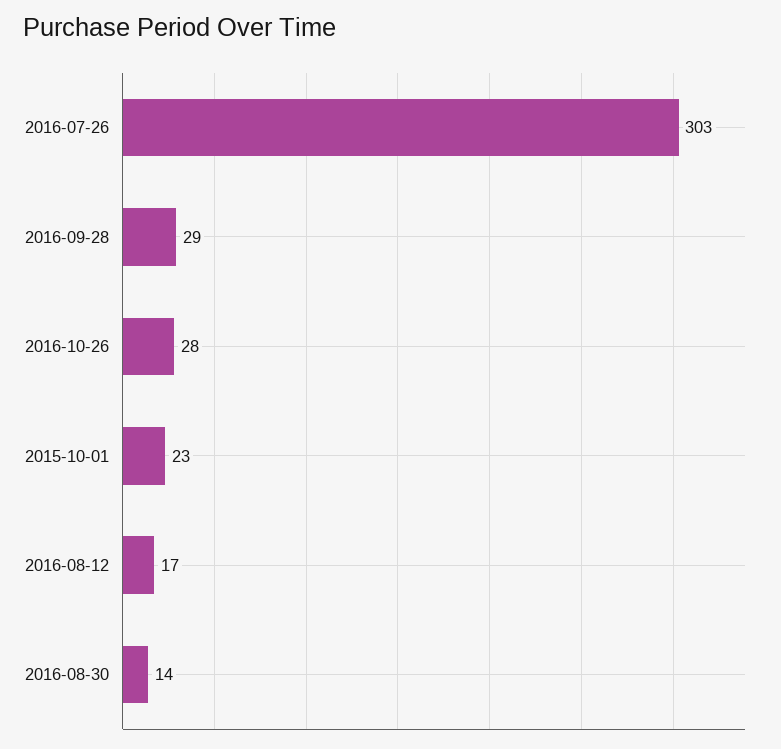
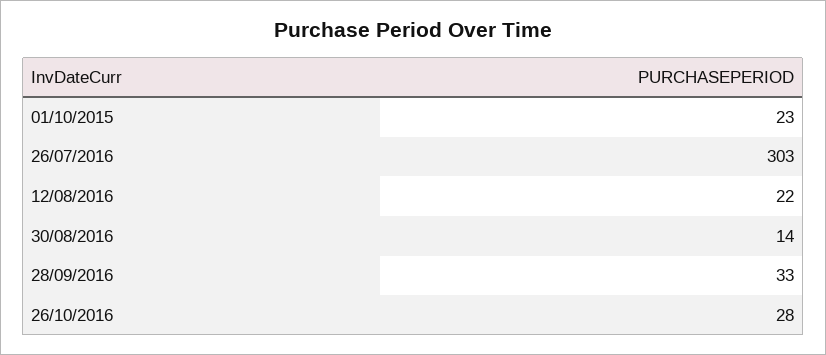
2016-09-28: 29 -> 33
2016-08-12: 17 -> 22

